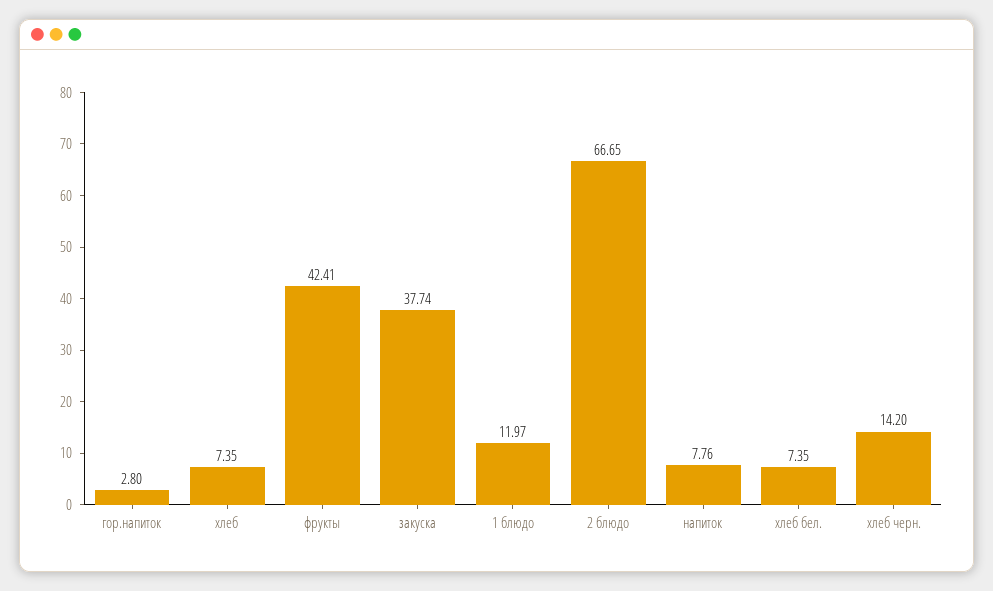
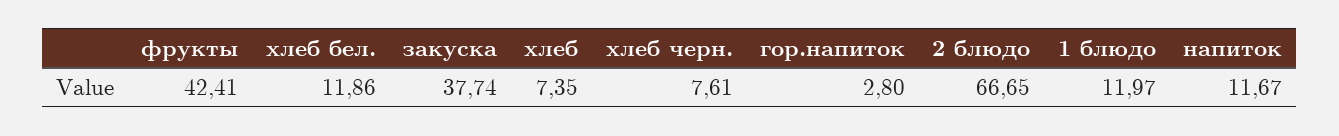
напиток: 7.76 -> 11.67
хлеб бел.: 7.35 -> 11.86
хлеб черн.: 14.2 -> 7.61

